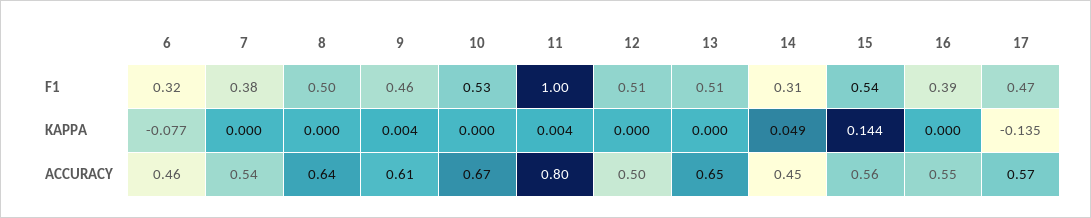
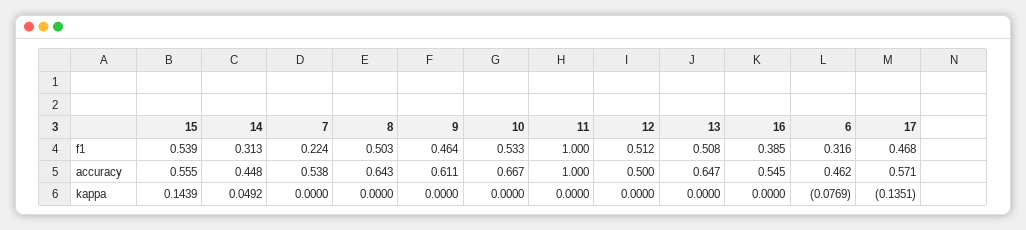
7, F1: 0.38 -> 0.224
9, KAPPA: 0.004 -> 0
11, KAPPA: 0.004 -> 0
11, ACCURACY: 0.8 -> 1

